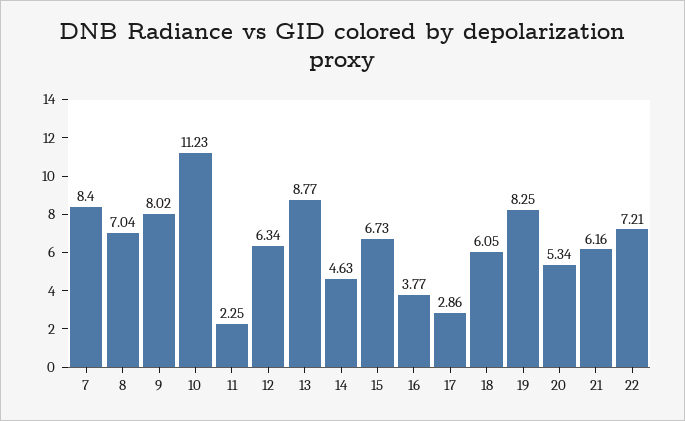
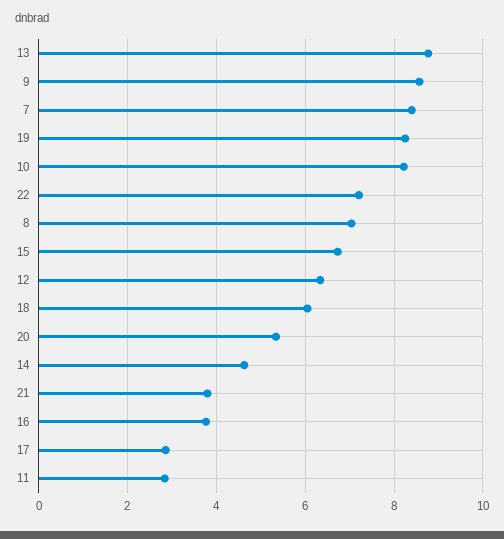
9: 8.02 -> 8.6
10: 11.23 -> 8.2
11: 2.25 -> 2.8
21: 6.16 -> 3.8

